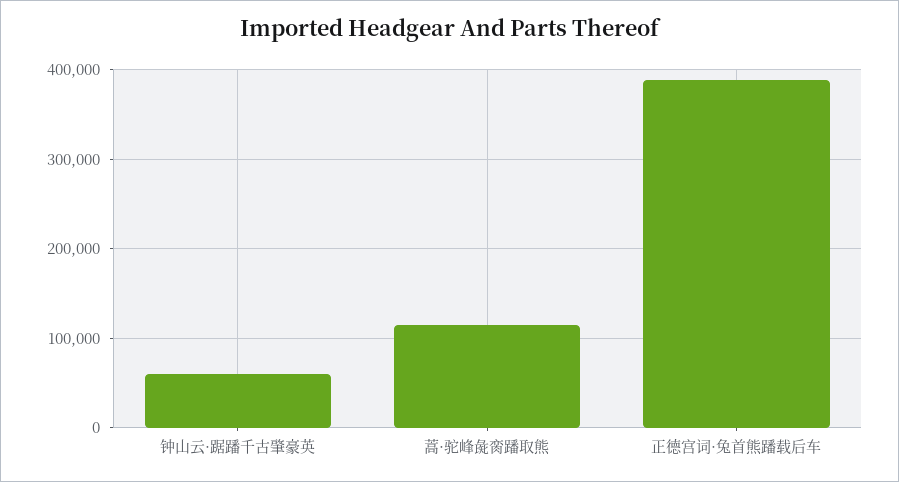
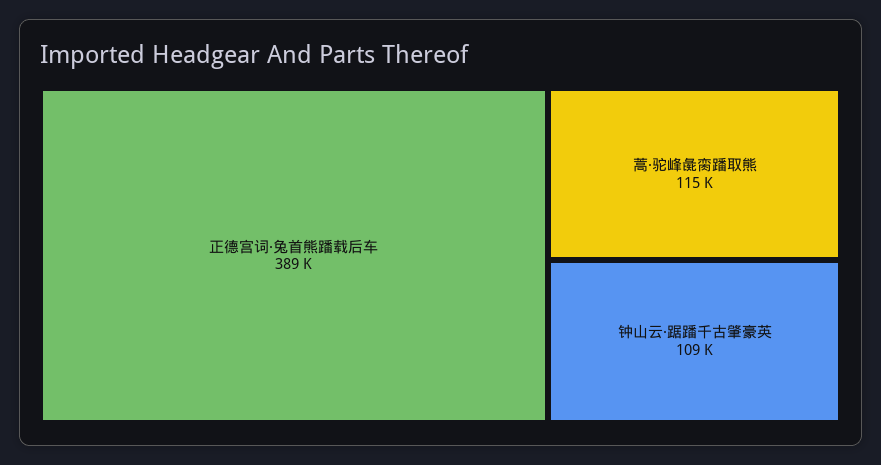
钟山云·踞蹯千古肇豪英: 60000 -> 109000

